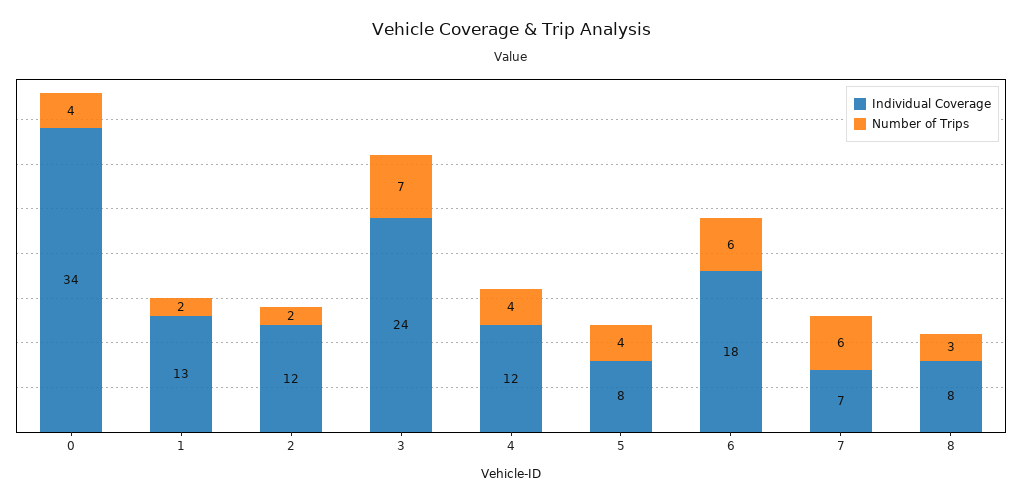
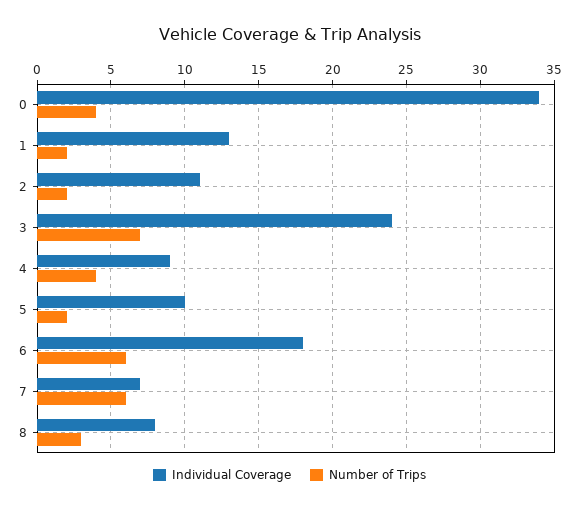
Individual Coverage, 2: 12 -> 11
Individual Coverage, 4: 12 -> 9
Individual Coverage, 5: 8 -> 10
Number of Trips, 5: 4 -> 2

